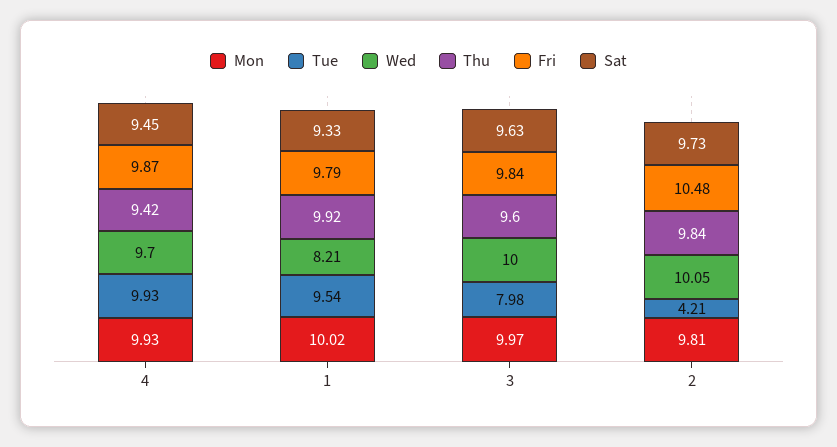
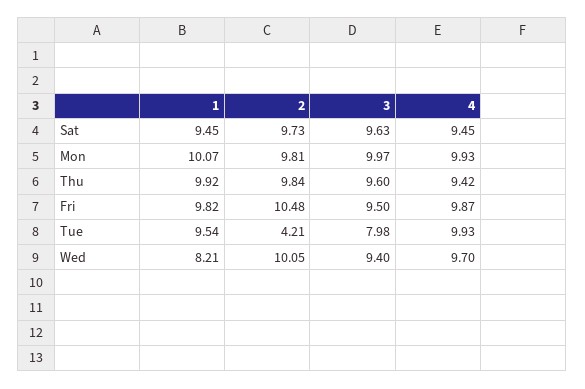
Mon, 1: 10.02 -> 10.07
Fri, 1: 9.79 -> 9.82
Sat, 1: 9.33 -> 9.45
Wed, 3: 10 -> 9.4
Fri, 3: 9.84 -> 9.5

